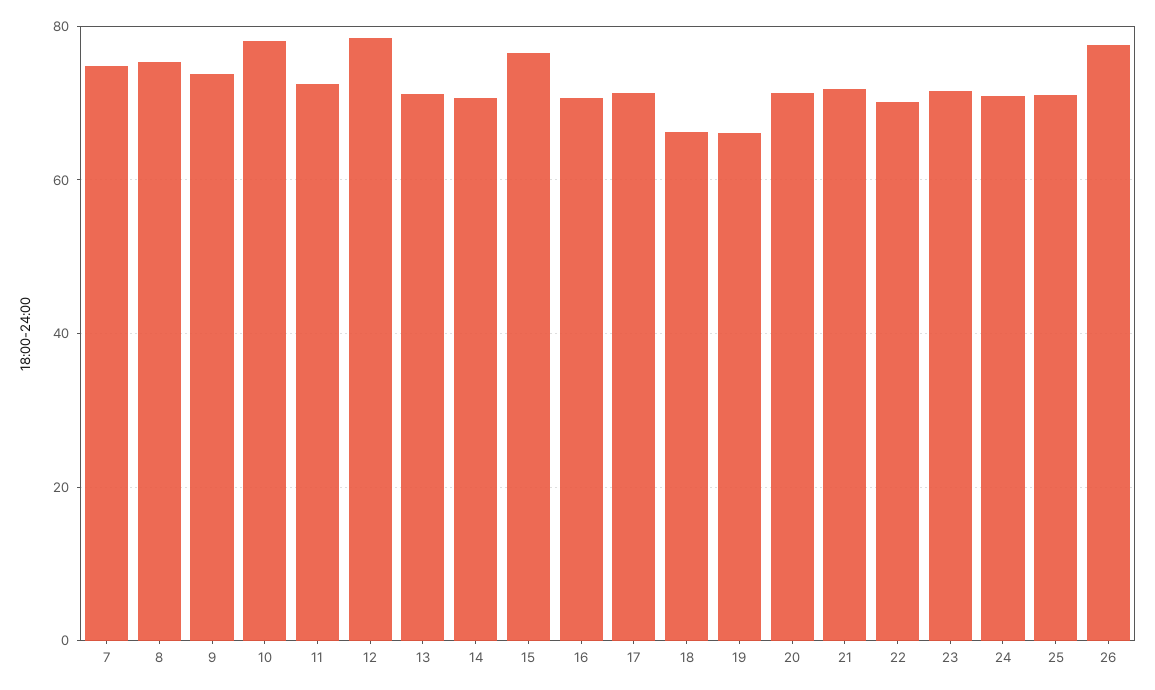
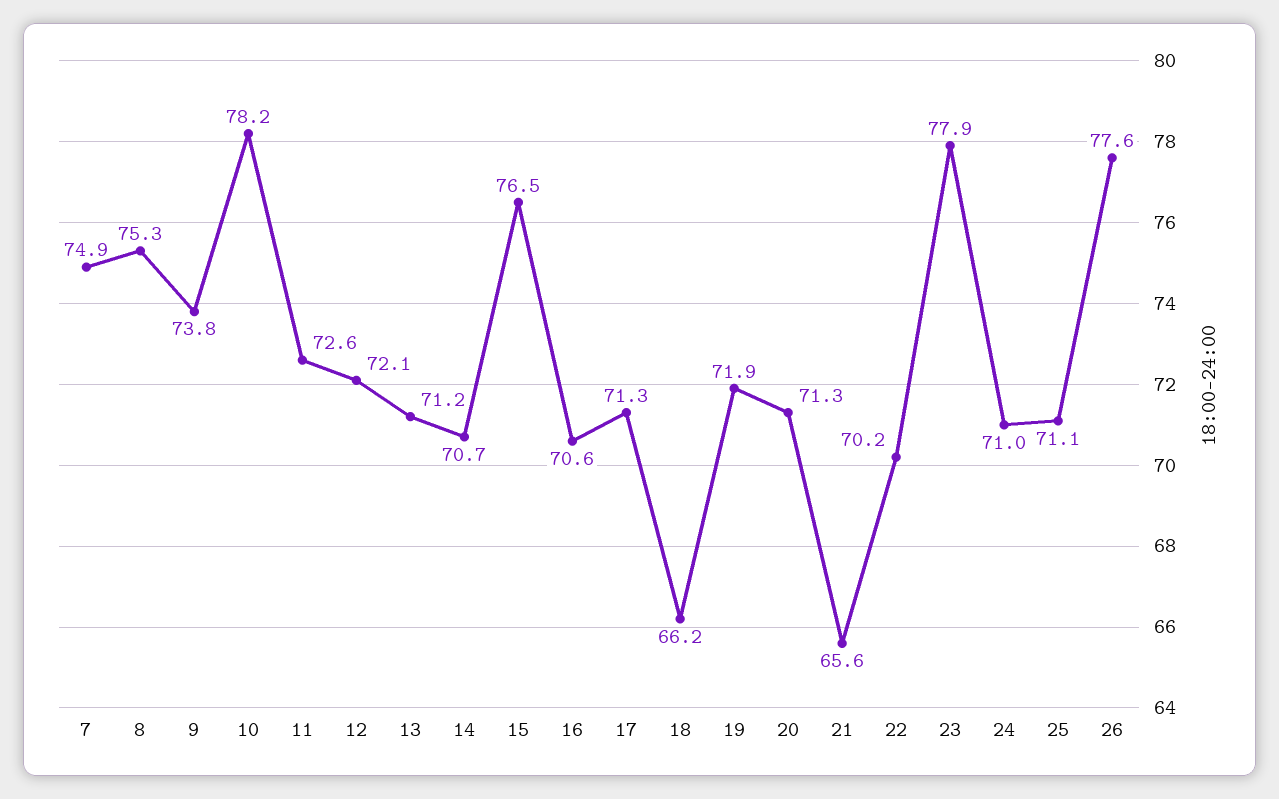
12: 78 -> 72.1
19: 66 -> 71.9
21: 72 -> 65.6
23: 72 -> 77.9

